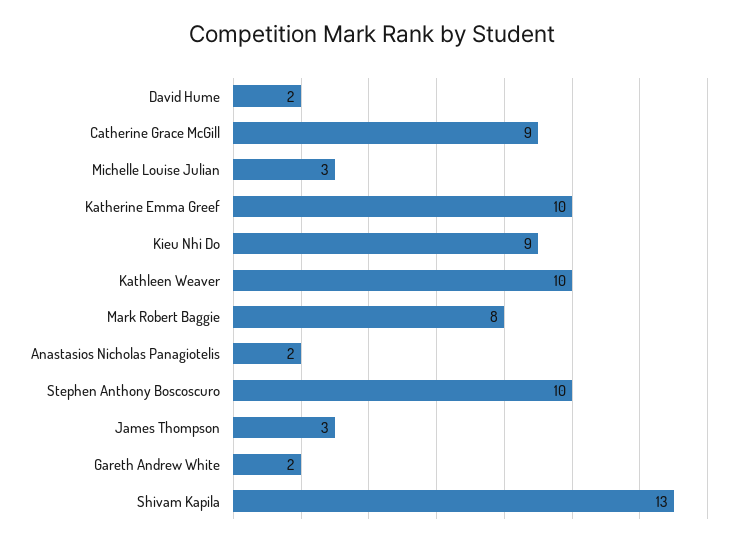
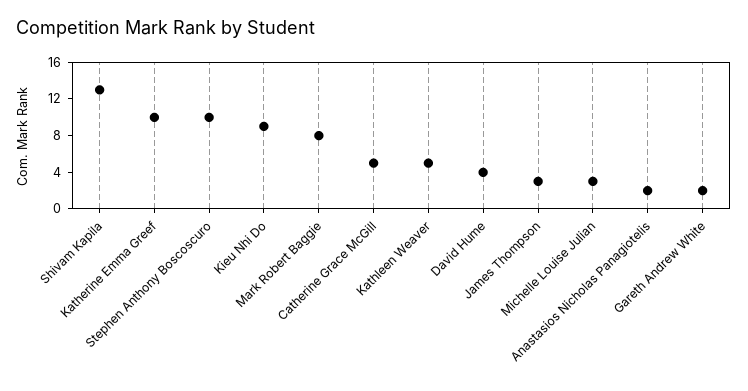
David Hume: 2 -> 4
Catherine Grace McGill: 9 -> 5
Kathleen Weaver: 10 -> 5

